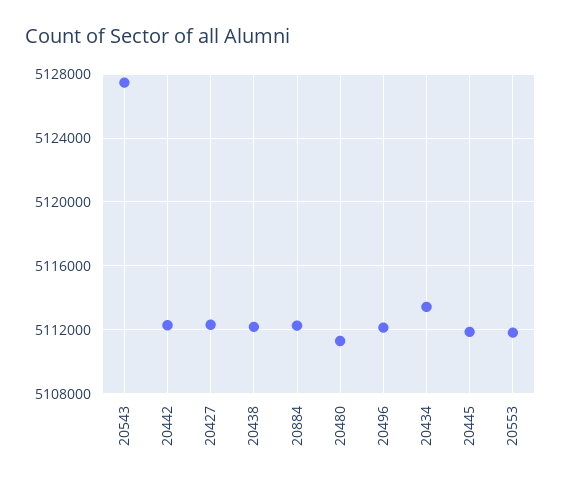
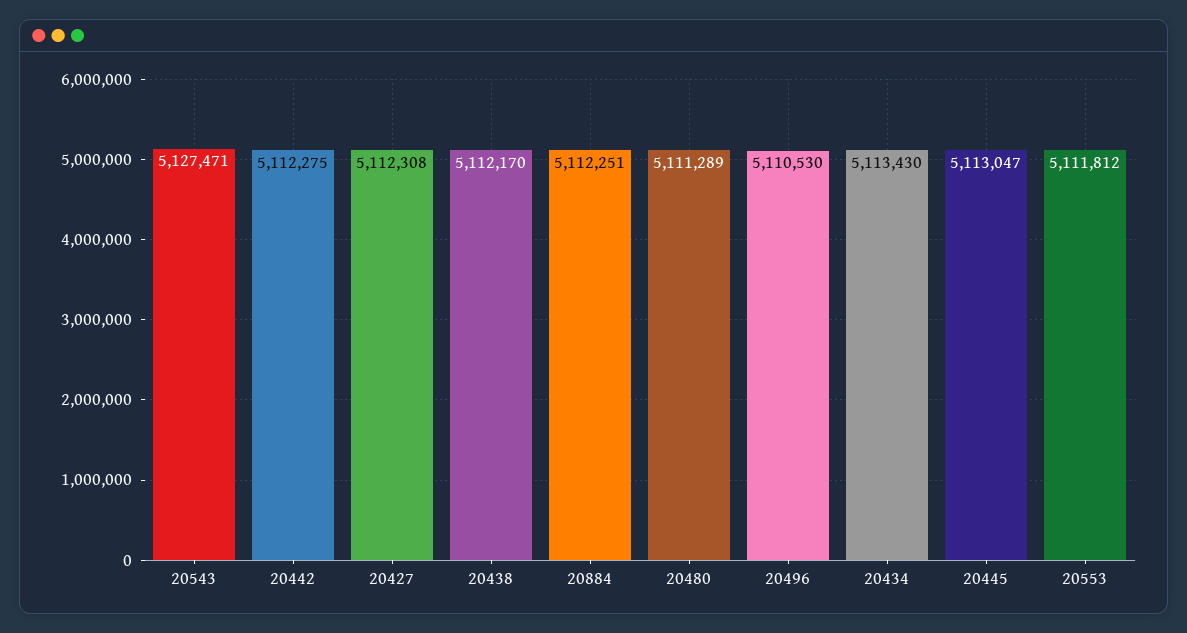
20496: 5112000 -> 5110530
20445: 5112000 -> 5113047

